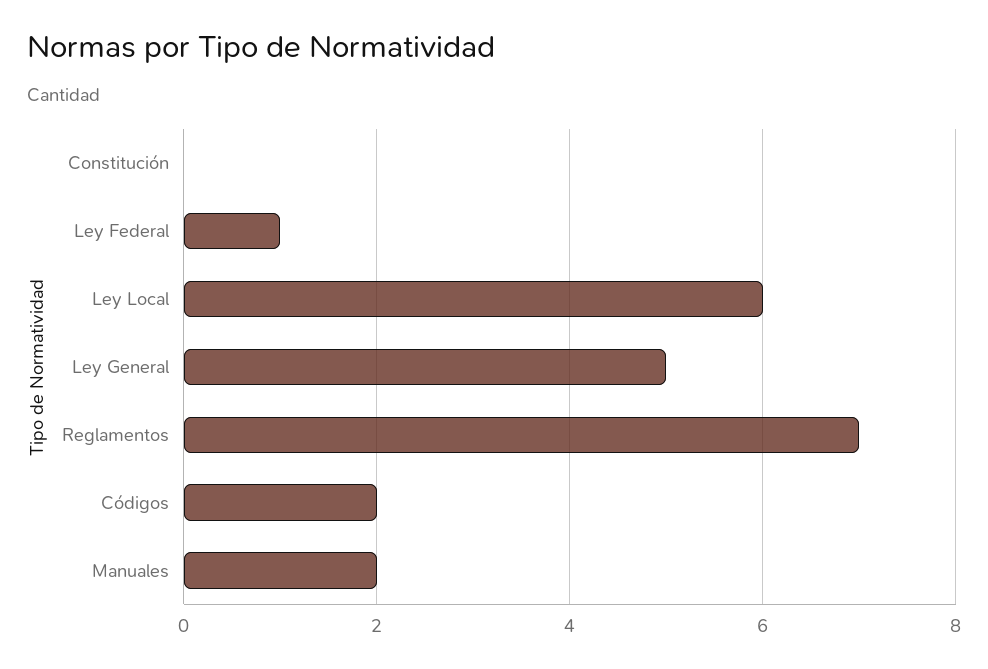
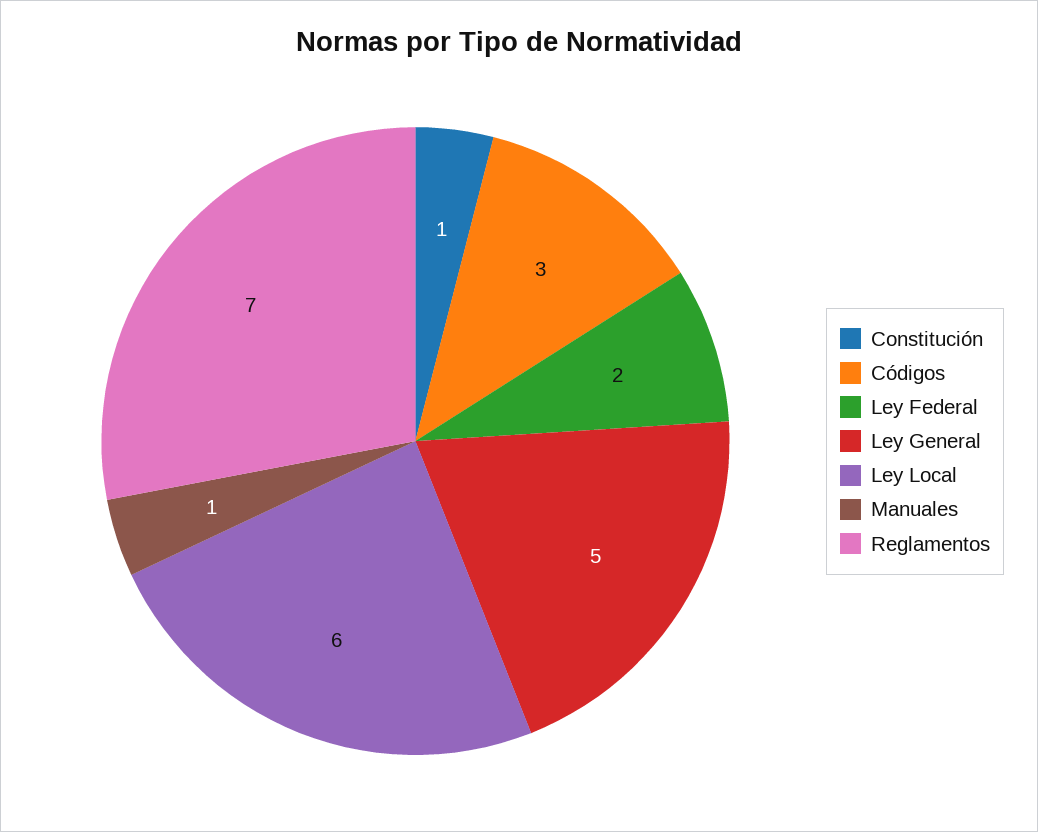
Constitución: 0 -> 1
Ley Federal: 1 -> 2
Códigos: 2 -> 3
Manuales: 2 -> 1

